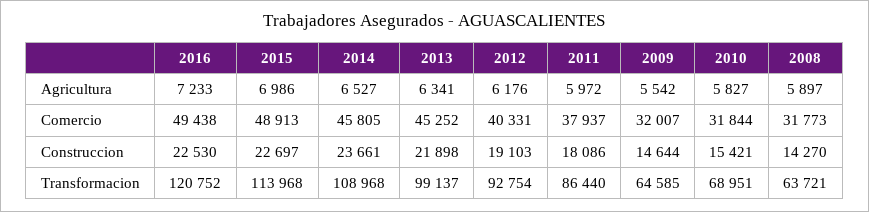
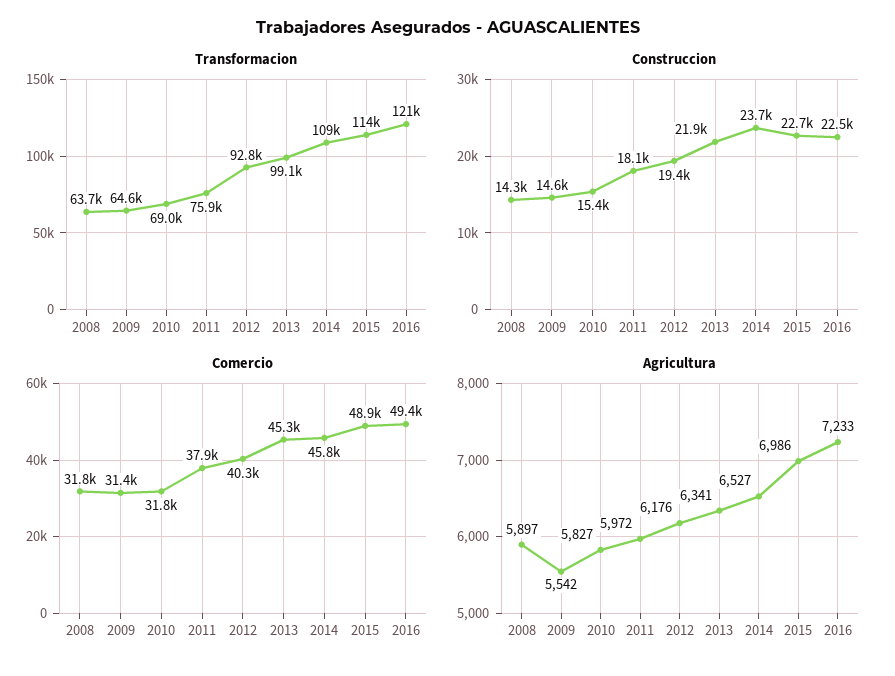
Comercio, 2009: 32007 -> 31400
Construccion, 2012: 19103 -> 19400
Transformacion, 2011: 86440 -> 75900

